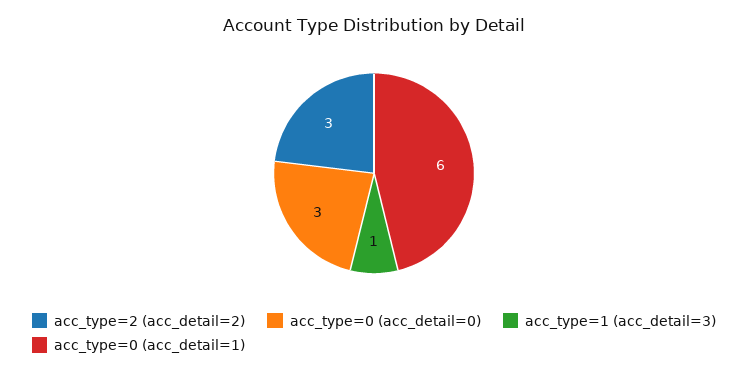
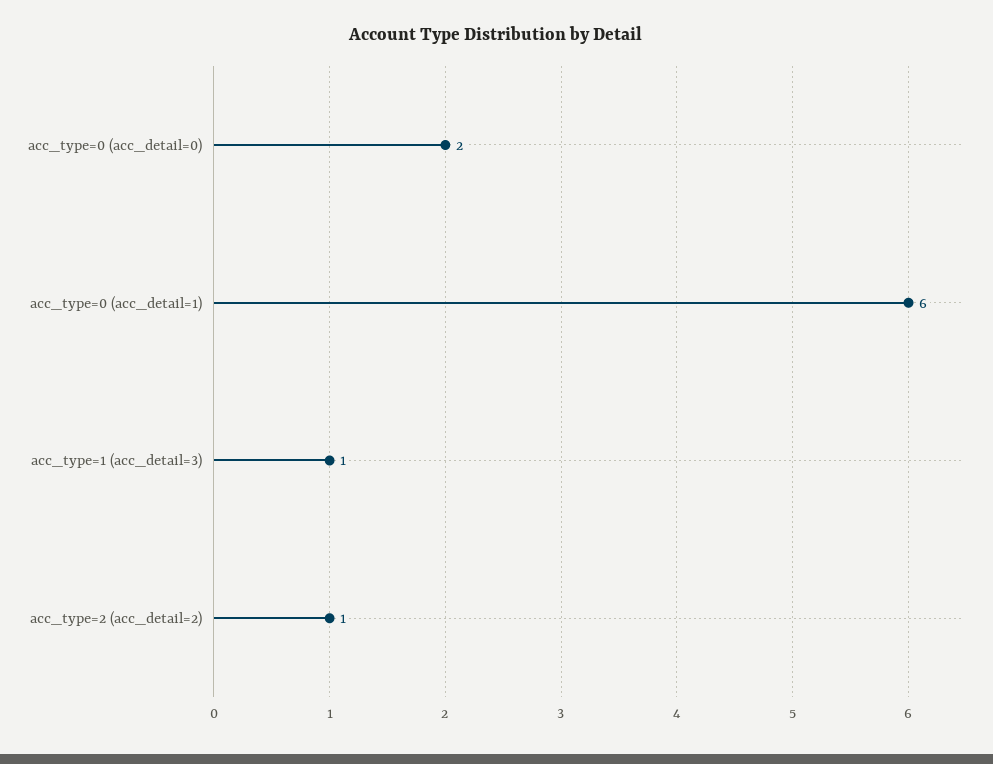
acc_type=2 (acc_detail=2): 3 -> 1
acc_type=0 (acc_detail=0): 3 -> 2

